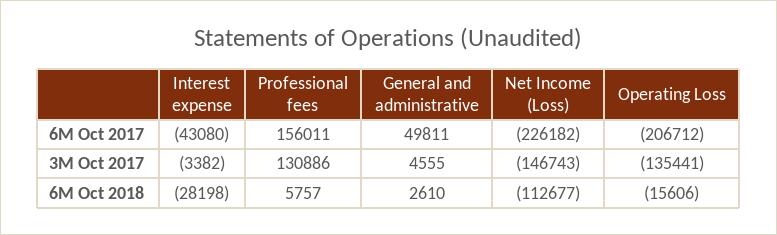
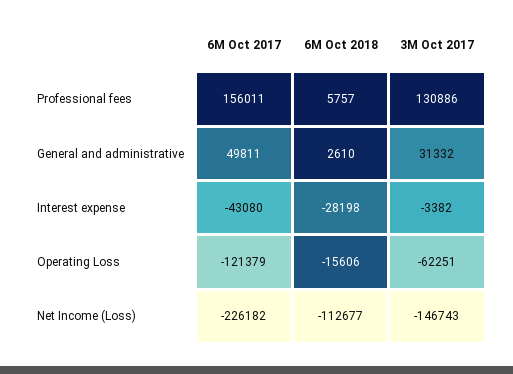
Operating Loss, 6M Oct 2017: -206712 -> -121379
General and administrative, 3M Oct 2017: 4555 -> 31332
Operating Loss, 3M Oct 2017: -135441 -> -62251

